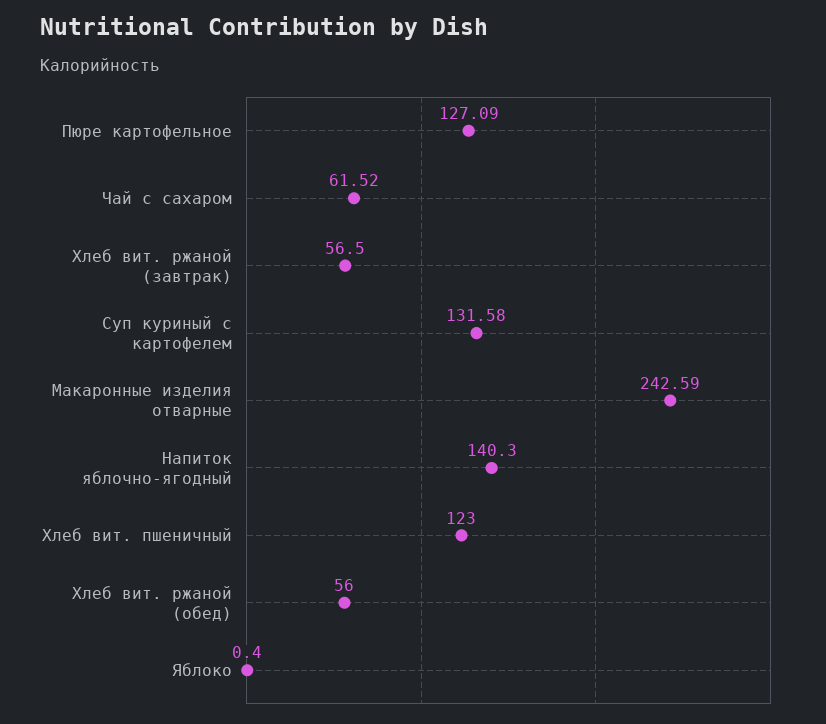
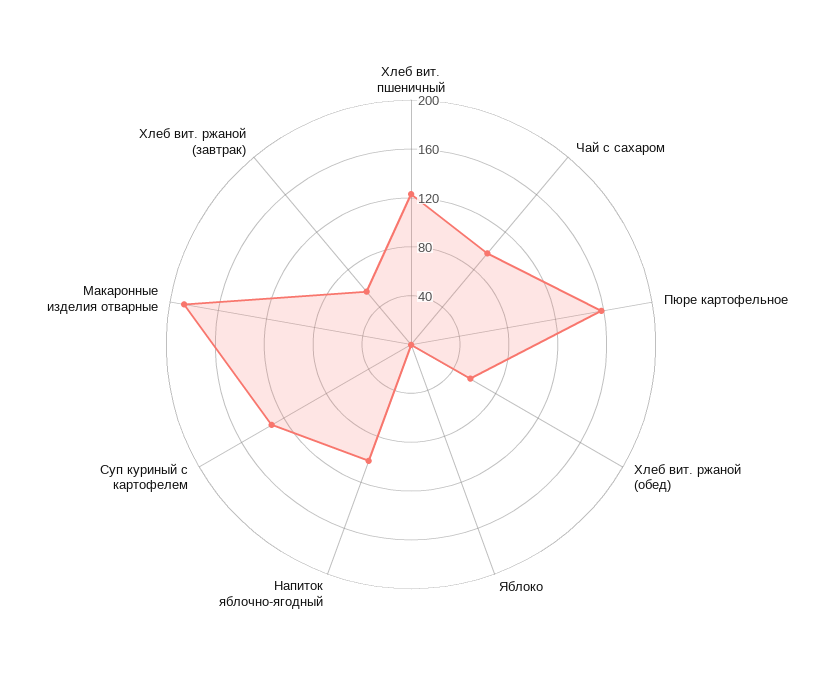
Пюре картофельное: 127.09 -> 160
Чай с сахаром: 61.52 -> 100
Макаронные изделия отварные: 242.59 -> 190
Напиток яблочно-ягодный: 140.3 -> 100

